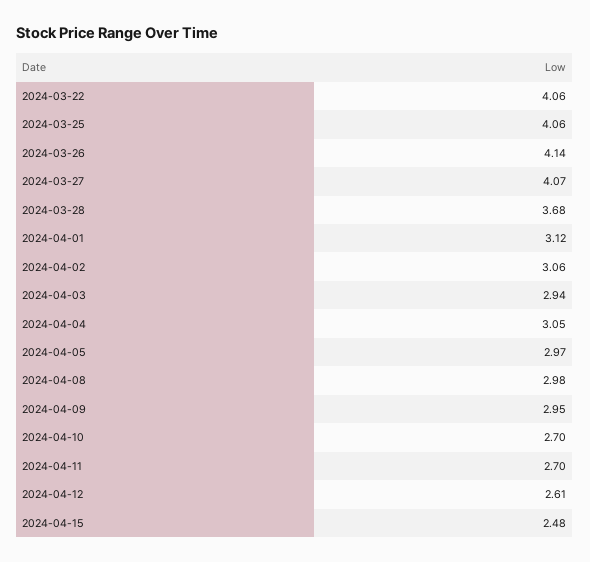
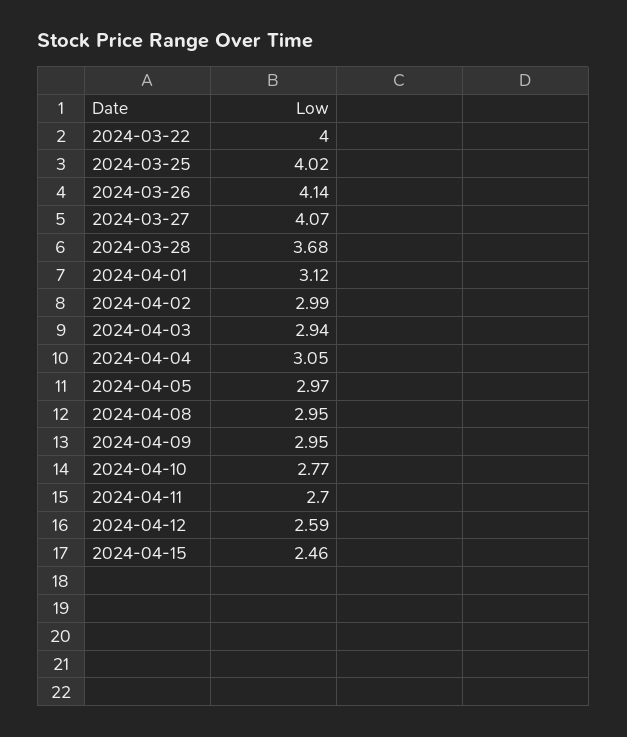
2024-03-22: 4.06 -> 4
2024-03-25: 4.06 -> 4.02
2024-04-02: 3.06 -> 2.99
2024-04-08: 2.98 -> 2.95
2024-04-10: 2.7 -> 2.77
2024-04-12: 2.61 -> 2.59
2024-04-15: 2.48 -> 2.46

